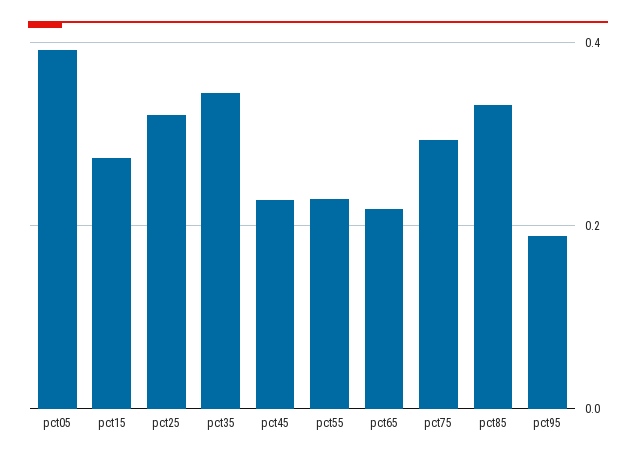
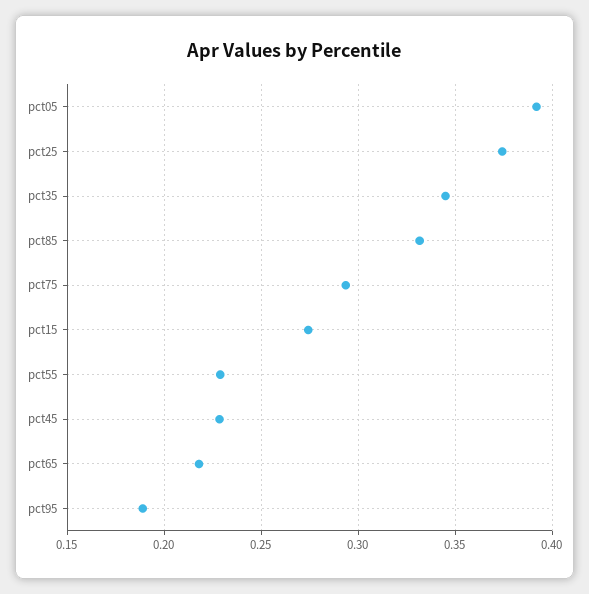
pct25: 0.32 -> 0.375

